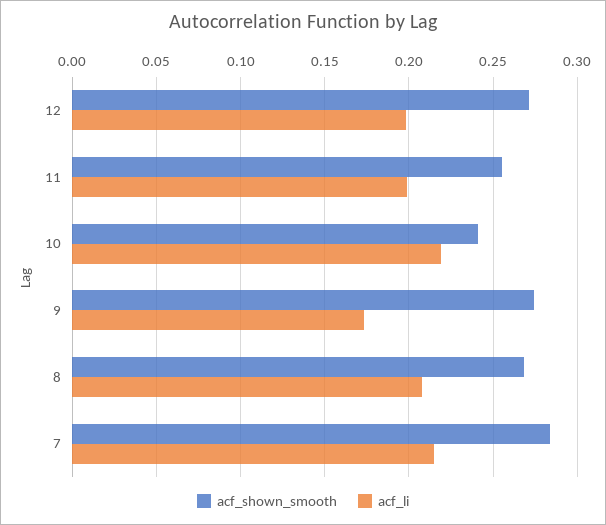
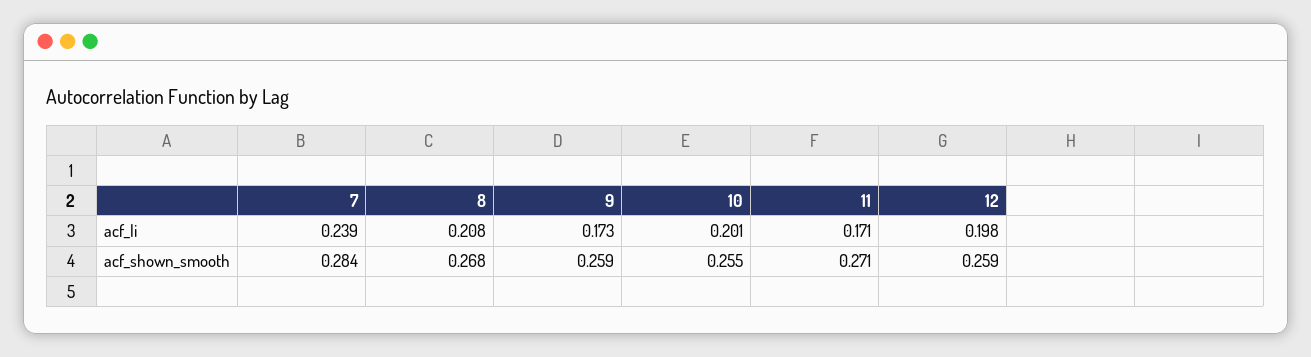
acf_shown_smooth, 12: 0.27 -> 0.259
acf_shown_smooth, 11: 0.255 -> 0.271
acf_li, 11: 0.2 -> 0.171
acf_shown_smooth, 10: 0.24 -> 0.255
acf_li, 10: 0.22 -> 0.201
acf_shown_smooth, 9: 0.275 -> 0.259
acf_li, 7: 0.215 -> 0.239

